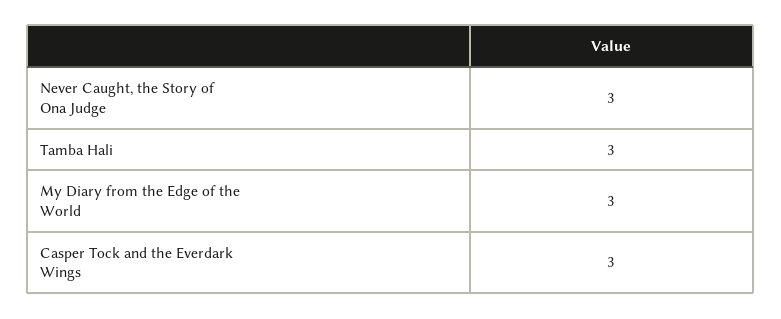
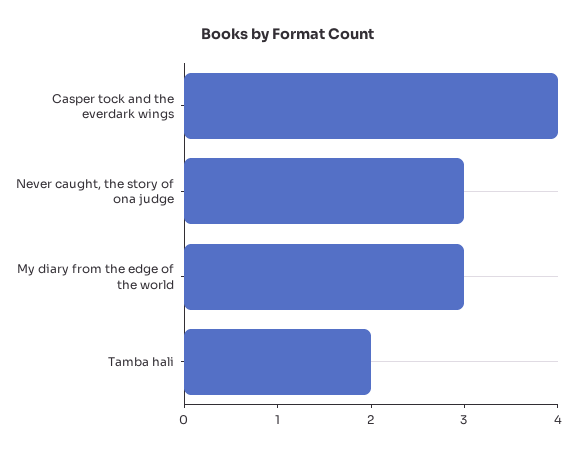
Tamba Hali: 3 -> 2
Casper Tock and the Everdark Wings: 3 -> 4

